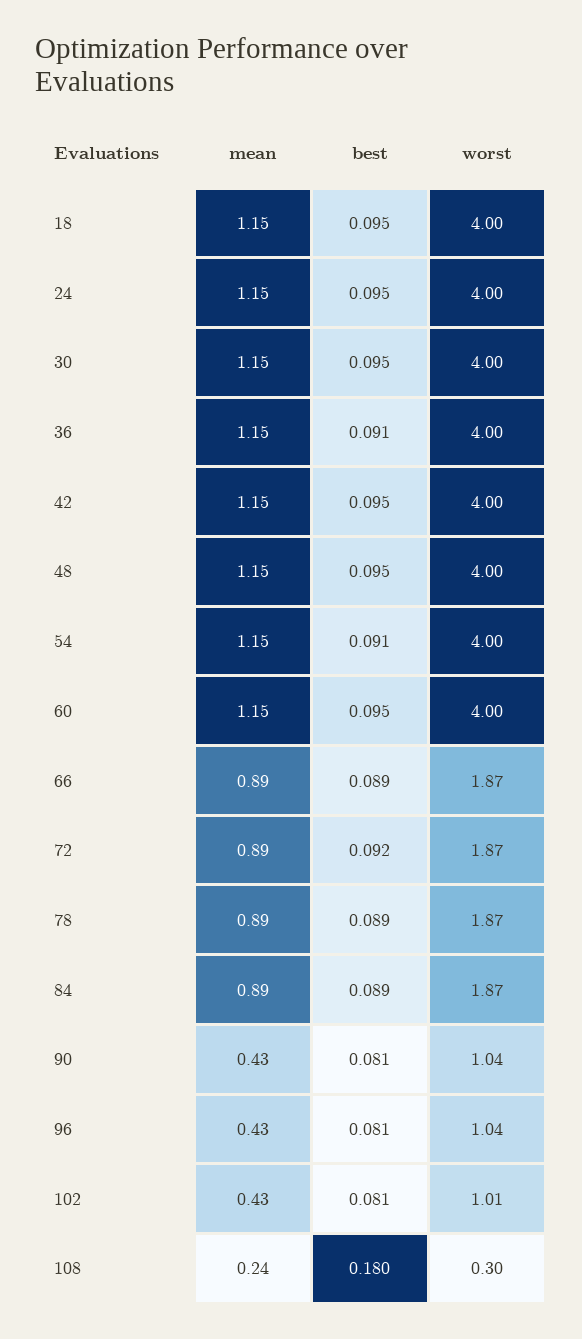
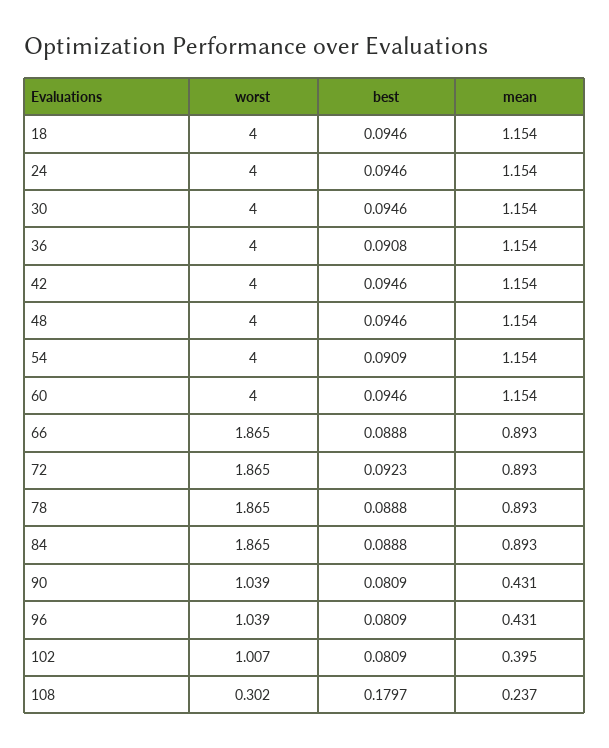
mean, 102: 0.43 -> 0.395

